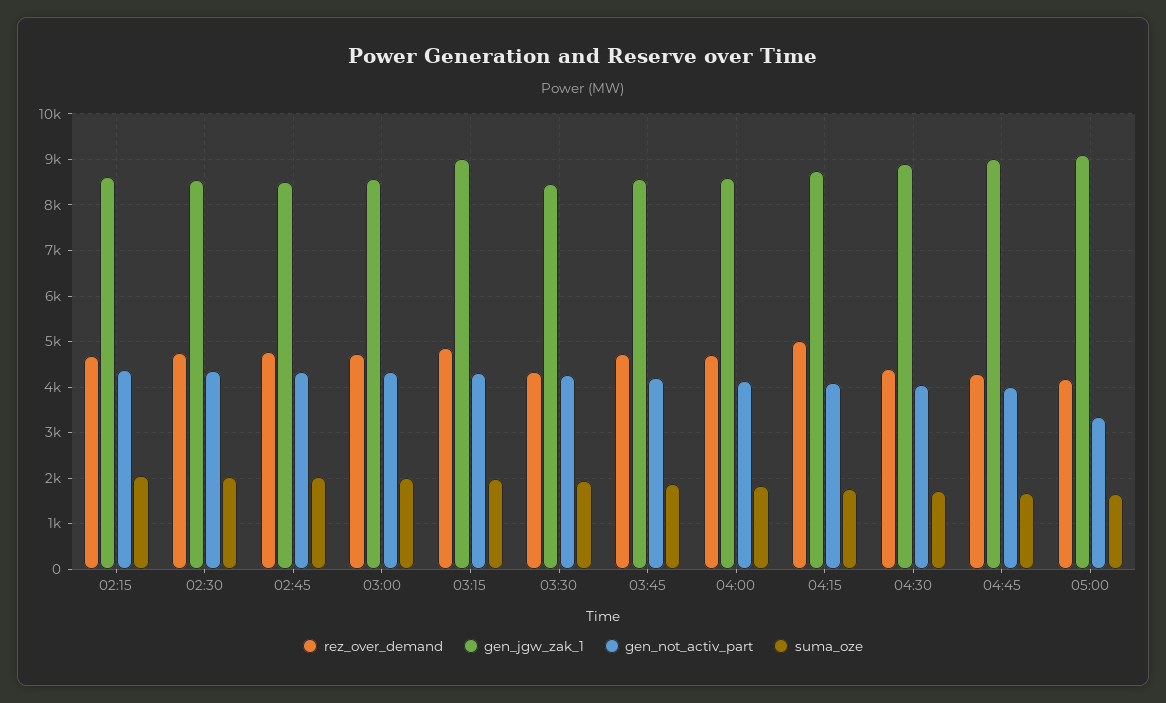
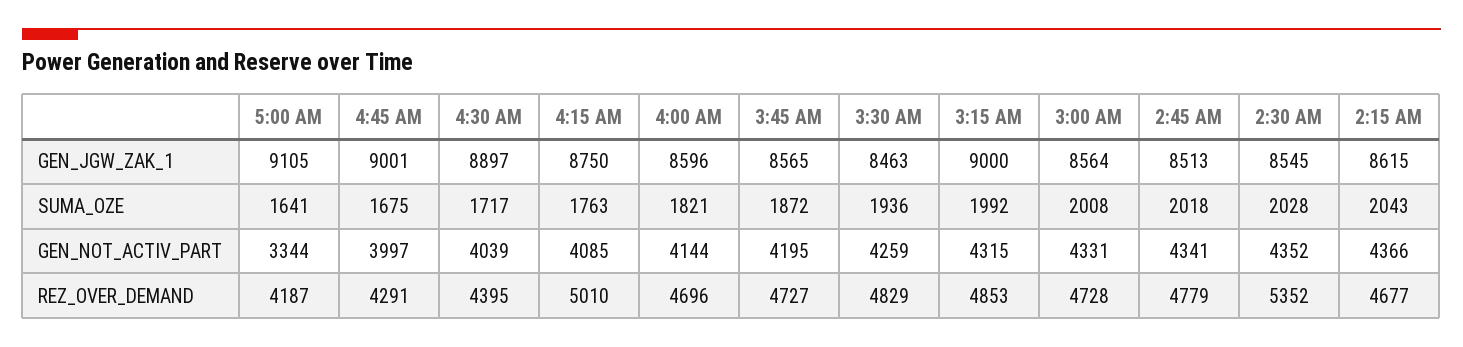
rez_over_demand, 02:30: 4800 -> 5352
rez_over_demand, 03:30: 4400 -> 4829

